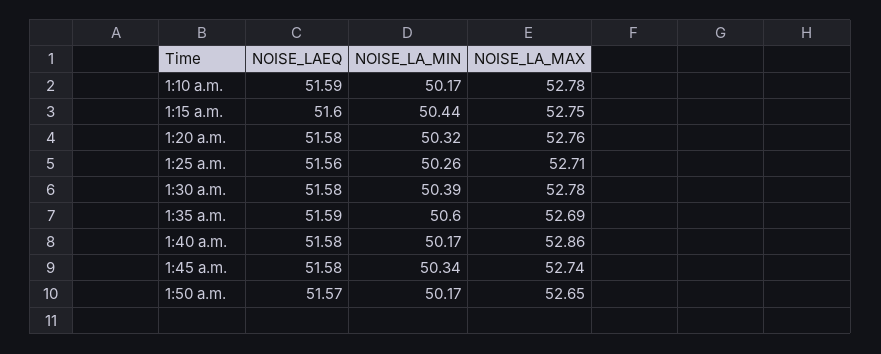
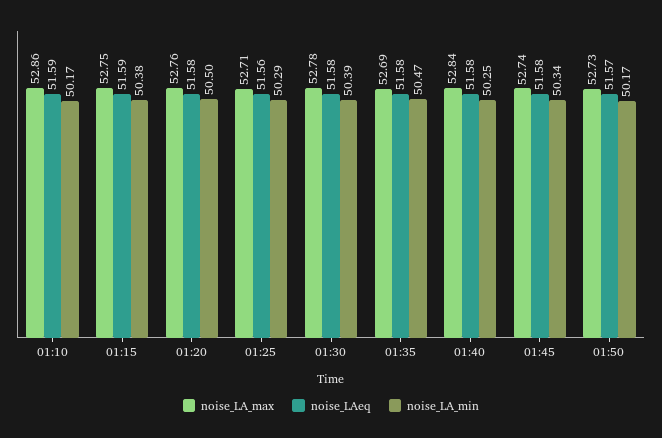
NOISE_LA_MAX, 1:10 a.m.: 52.78 -> 52.86
NOISE_LAEQ, 1:15 a.m.: 51.6 -> 51.59
NOISE_LA_MIN, 1:15 a.m.: 50.44 -> 50.38
NOISE_LA_MIN, 1:20 a.m.: 50.32 -> 50.5
NOISE_LA_MIN, 1:25 a.m.: 50.26 -> 50.29
NOISE_LAEQ, 1:35 a.m.: 51.59 -> 51.58
NOISE_LA_MIN, 1:35 a.m.: 50.6 -> 50.47
NOISE_LA_MIN, 1:40 a.m.: 50.17 -> 50.25
NOISE_LA_MAX, 1:40 a.m.: 52.86 -> 52.84
NOISE_LA_MAX, 1:50 a.m.: 52.65 -> 52.73

